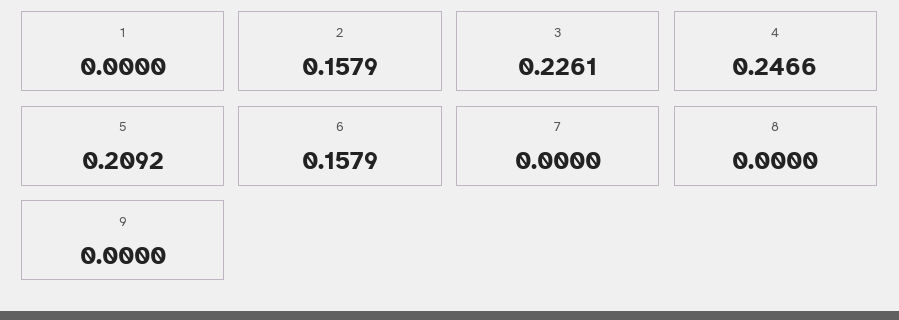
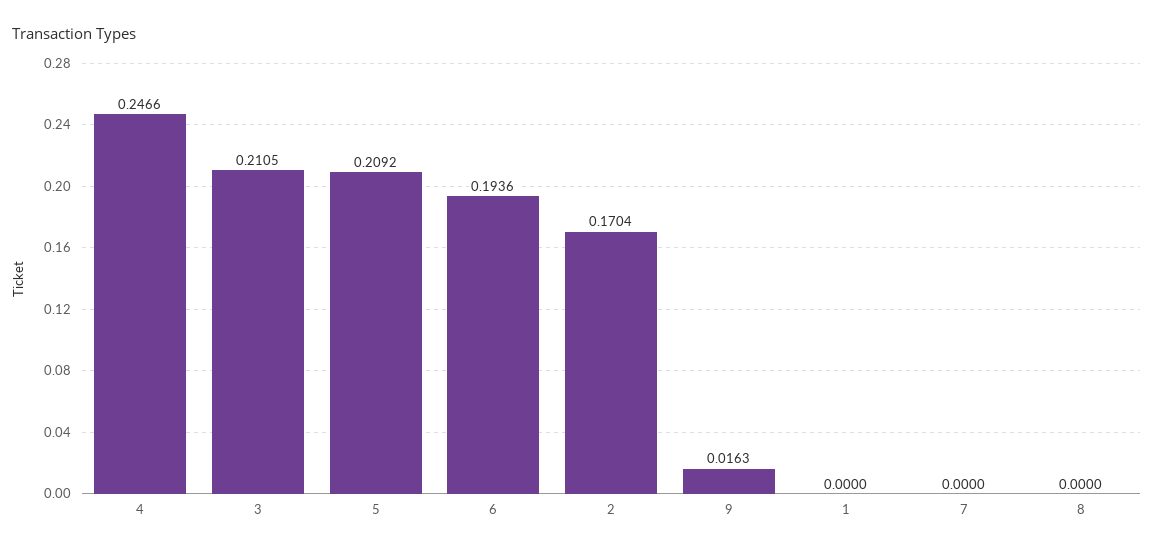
2: 0.1579 -> 0.1704
3: 0.2261 -> 0.2105
6: 0.1579 -> 0.1936
9: 0 -> 0.0163

